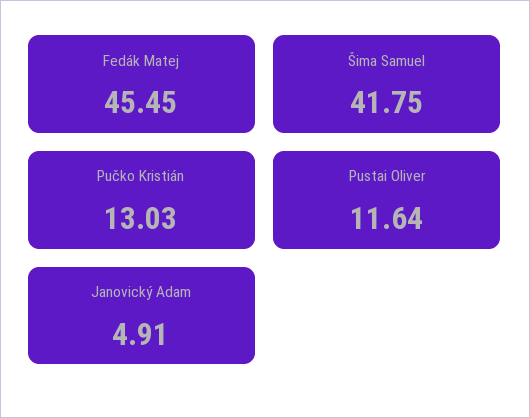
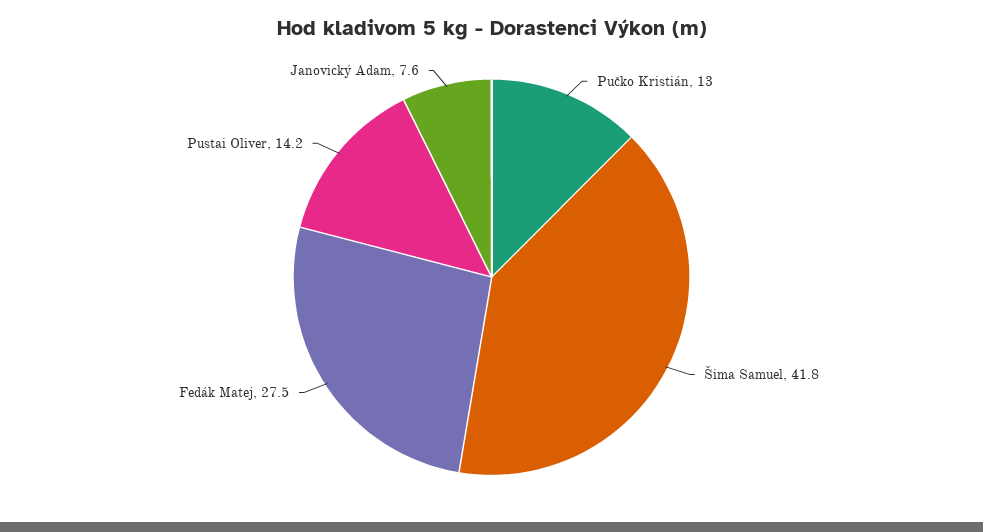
Fedák Matej: 45.45 -> 27.5
Pustai Oliver: 11.64 -> 14.2
Janovický Adam: 4.91 -> 7.6

